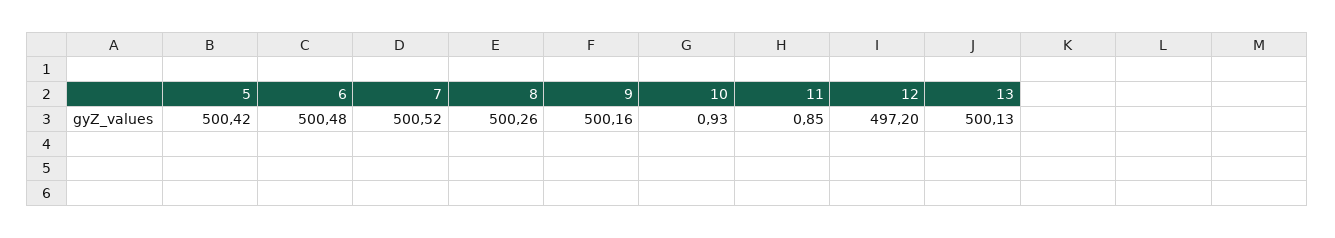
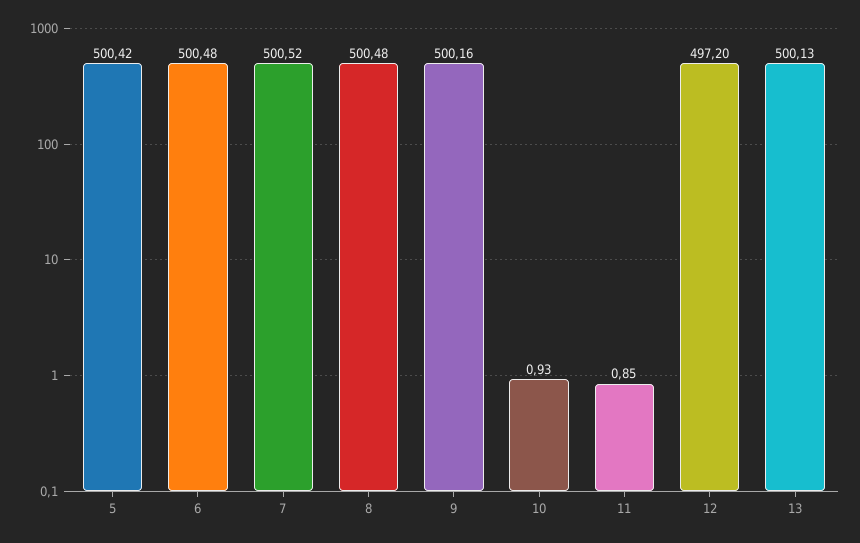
8: 500.26 -> 500.48

